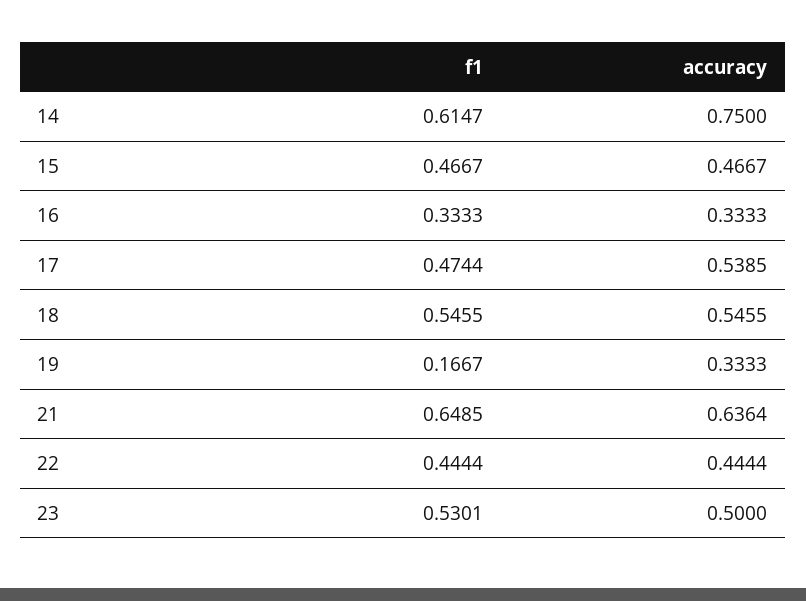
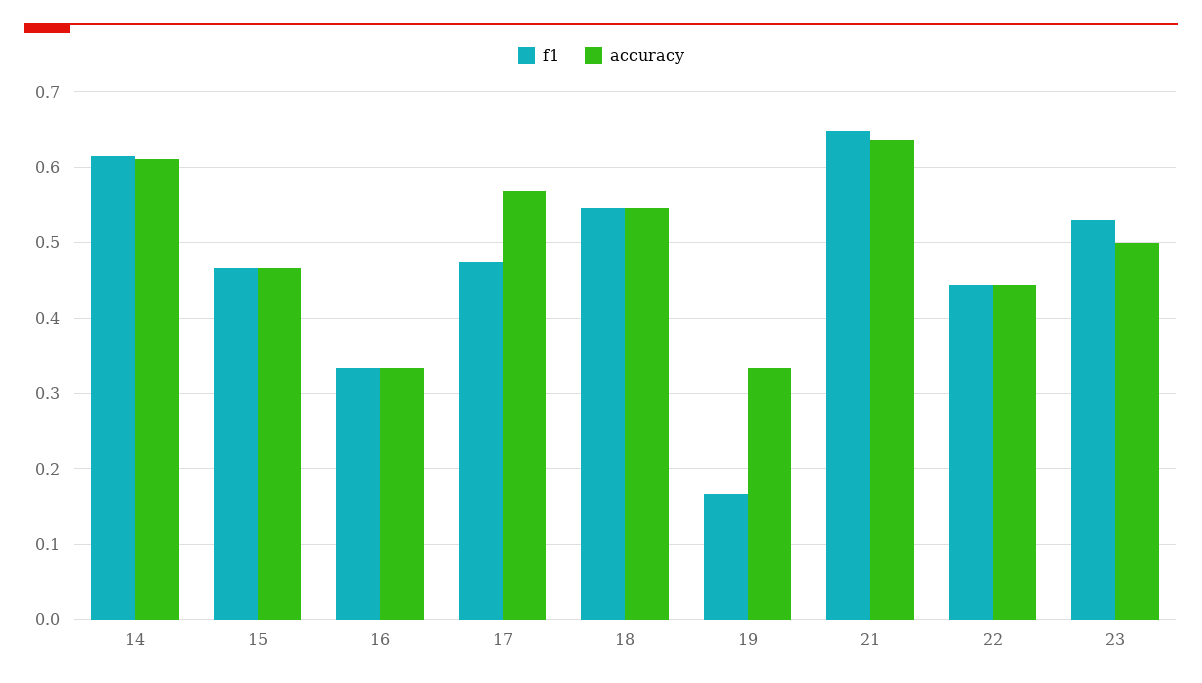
accuracy, 14: 0.75 -> 0.61
accuracy, 17: 0.5385 -> 0.57

